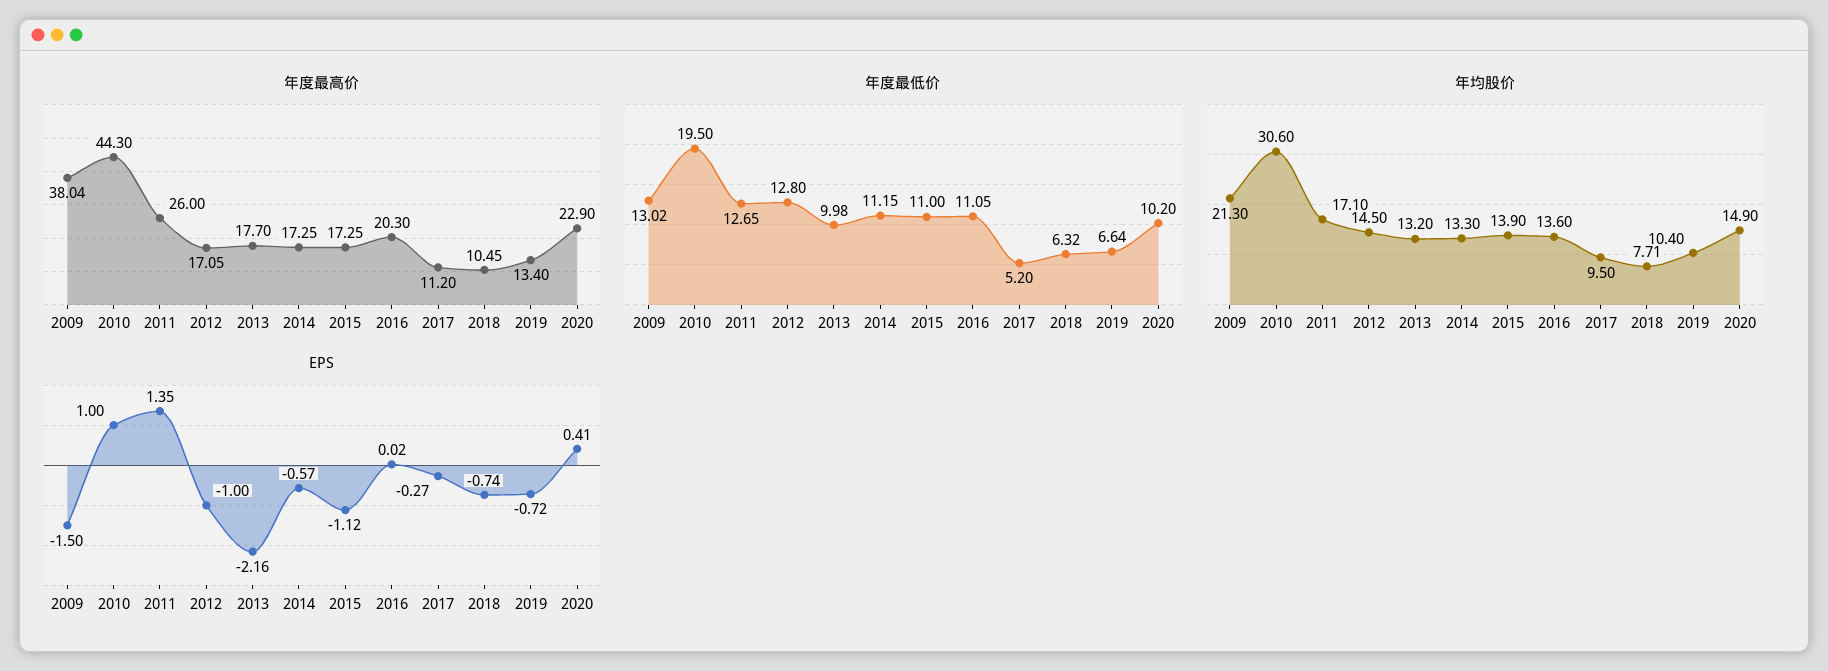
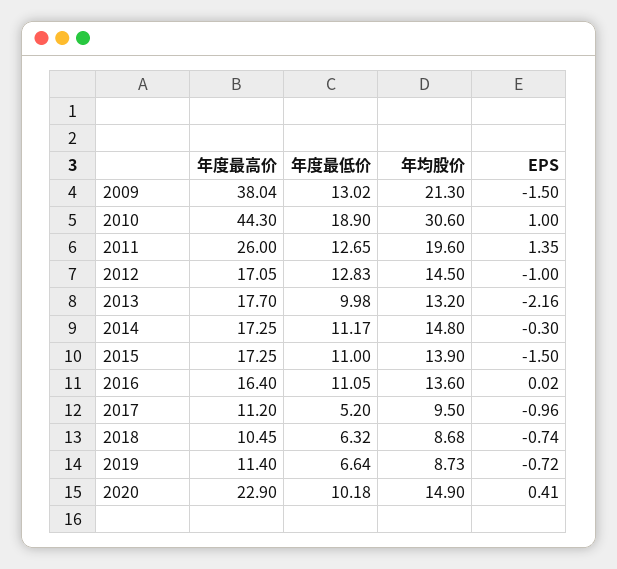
年度最高价, 2016: 20.3 -> 16.4
年度最高价, 2019: 13.4 -> 11.4
年度最低价, 2010: 19.5 -> 18.9
年度最低价, 2012: 12.8 -> 12.83
年度最低价, 2014: 11.15 -> 11.17
年度最低价, 2020: 10.2 -> 10.18
年均股价, 2011: 17.1 -> 19.6
年均股价, 2014: 13.3 -> 14.8
年均股价, 2018: 7.71 -> 8.68
年均股价, 2019: 10.4 -> 8.73
EPS, 2014: -0.57 -> -0.3
EPS, 2015: -1.12 -> -1.5
EPS, 2017: -0.27 -> -0.96

